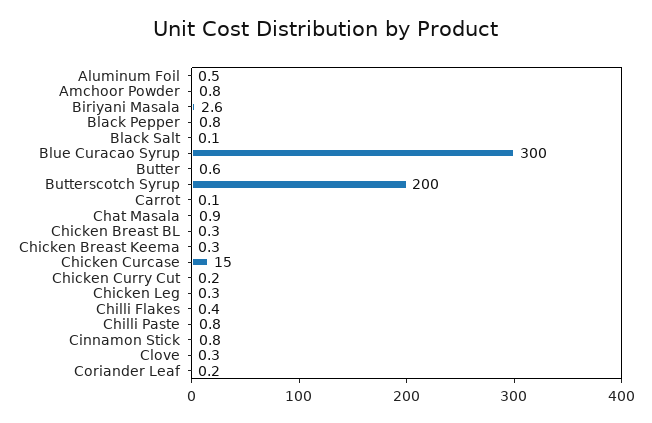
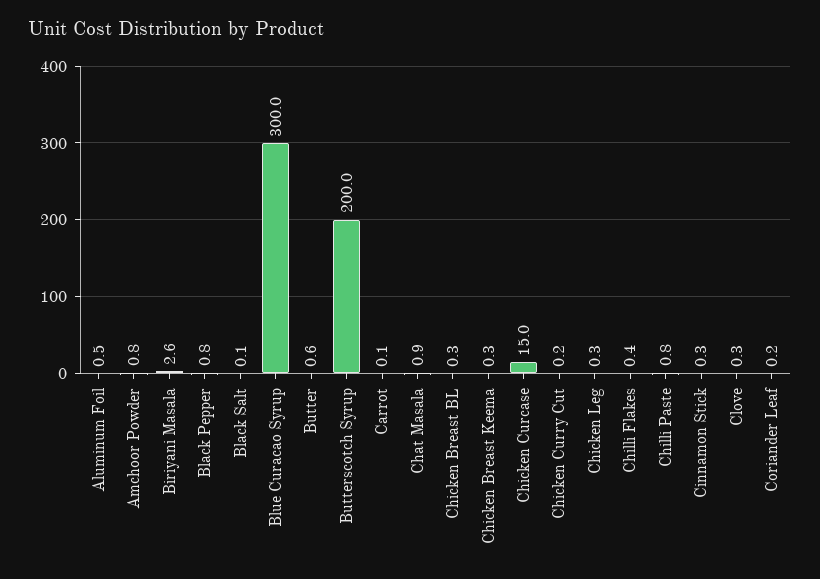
Cinnamon Stick: 0.8 -> 0.3

